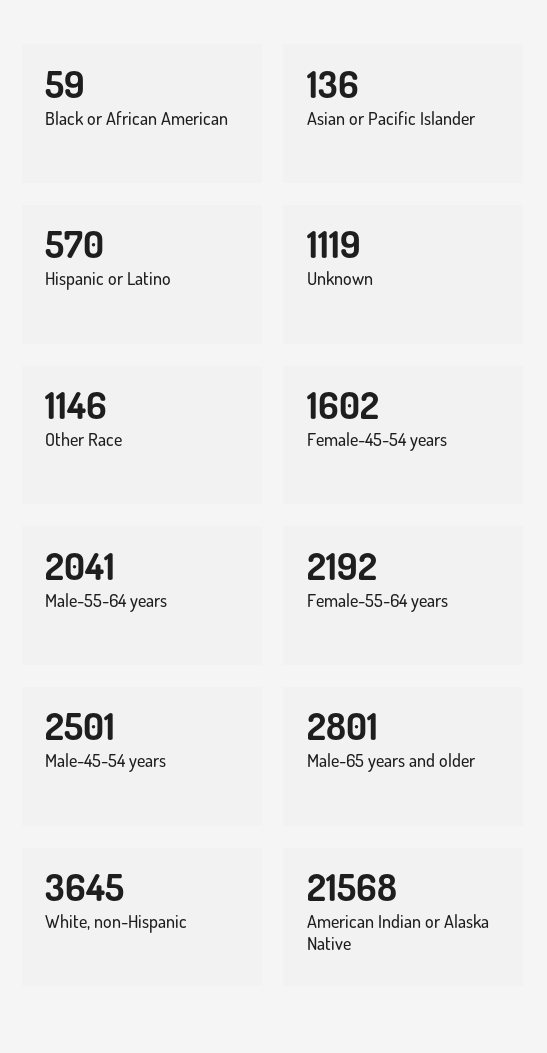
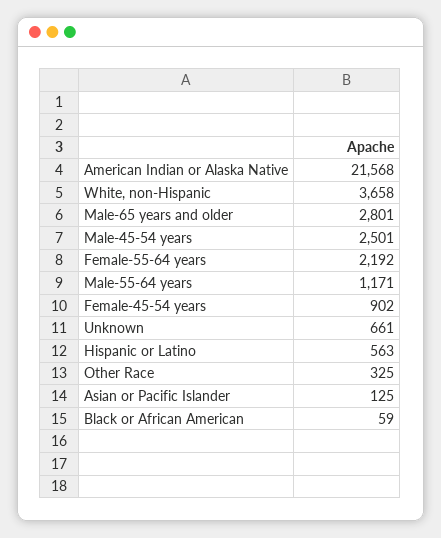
Asian or Pacific Islander: 136 -> 125
Hispanic or Latino: 570 -> 563
Unknown: 1119 -> 661
Other Race: 1146 -> 325
Female-45-54 years: 1602 -> 902
Male-55-64 years: 2041 -> 1171
White, non-Hispanic: 3645 -> 3658

